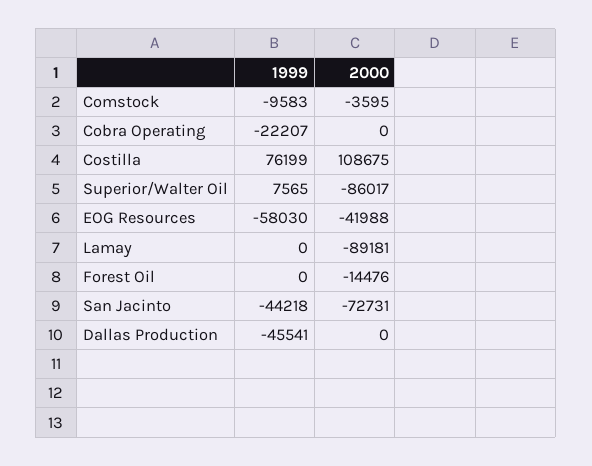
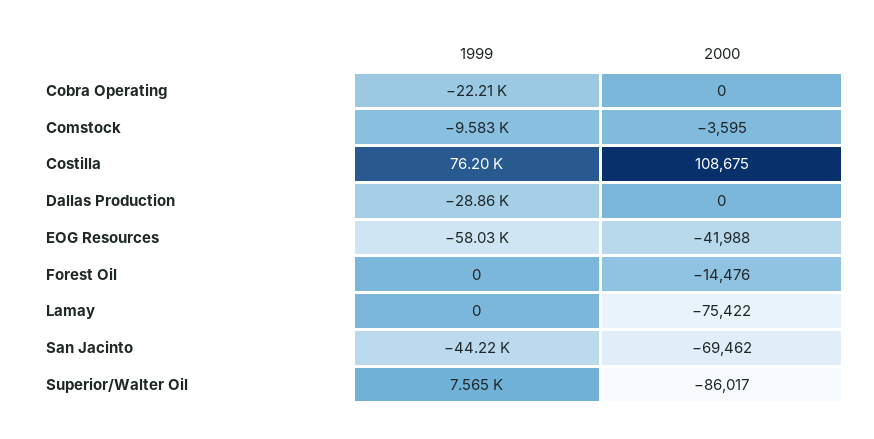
2000, Lamay: -89181 -> -75422
2000, San Jacinto: -72731 -> -69462
1999, Dallas Production: -45541 -> -28860

